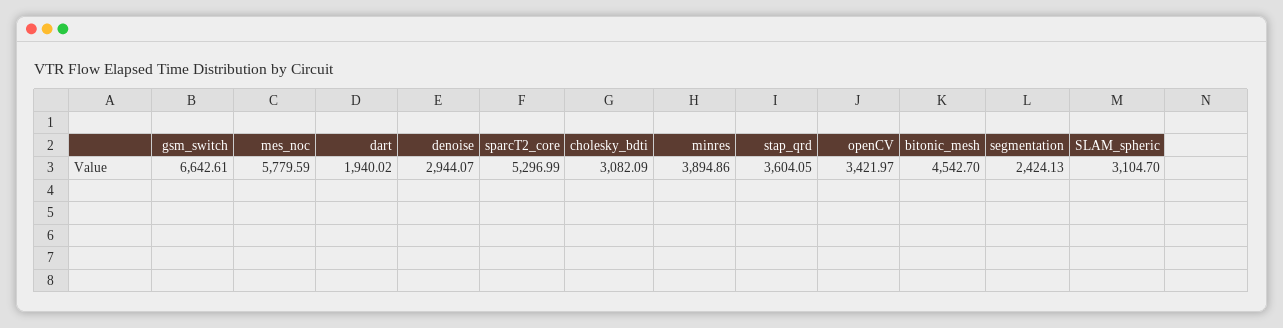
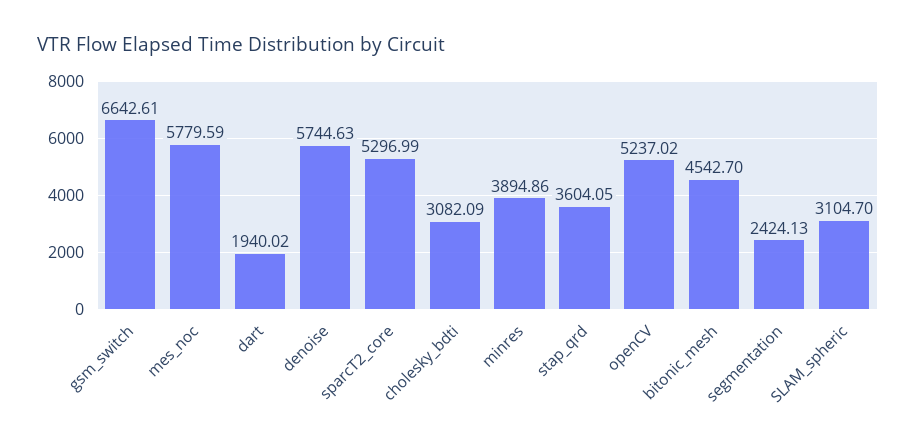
denoise: 2944.07 -> 5744.63
openCV: 3421.97 -> 5237.02

